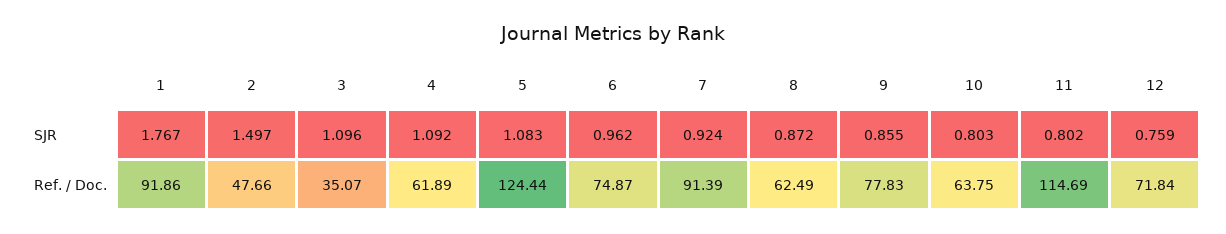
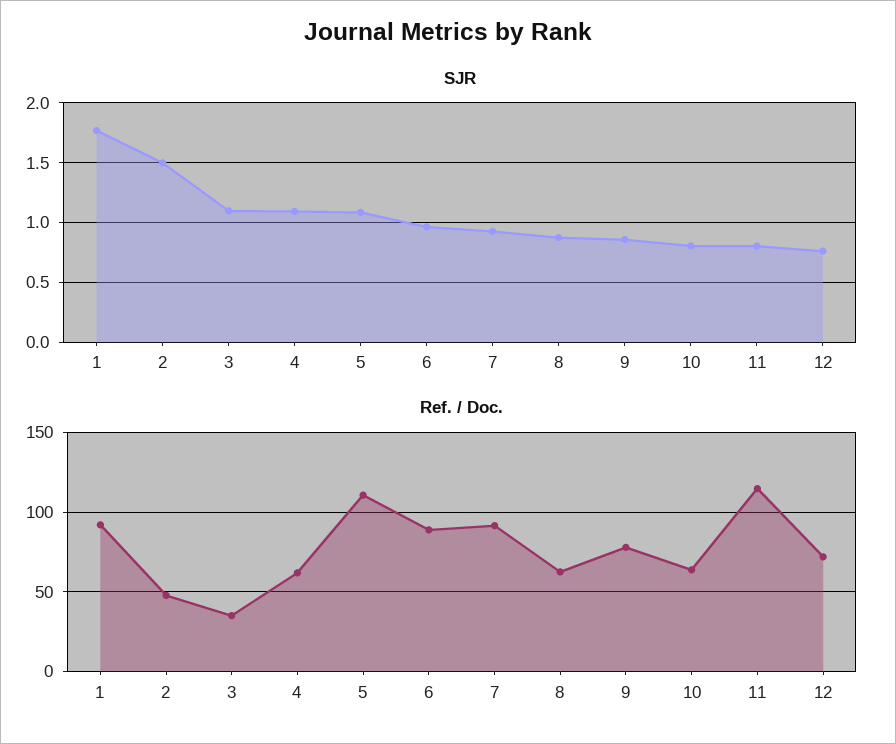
Ref. / Doc., 5: 124.44 -> 110
Ref. / Doc., 6: 74.87 -> 90

